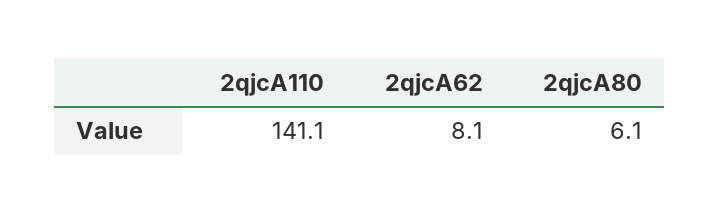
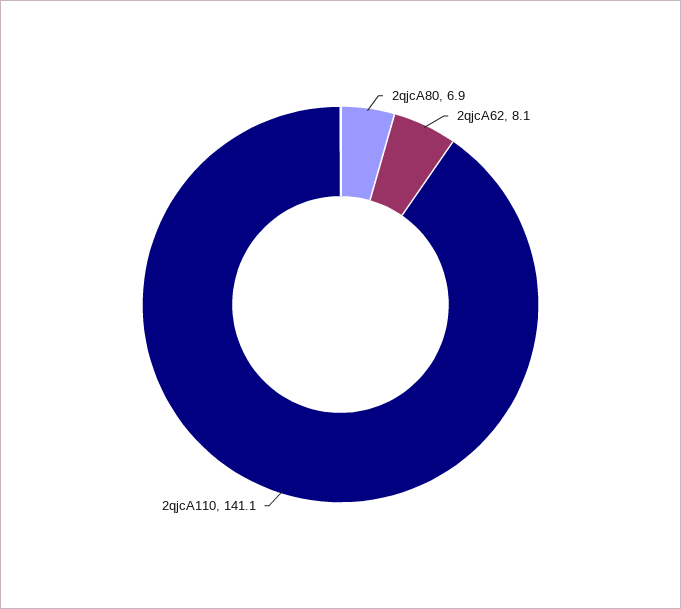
2qjcA80: 6.1 -> 6.9

